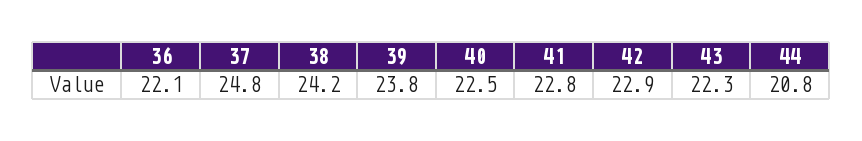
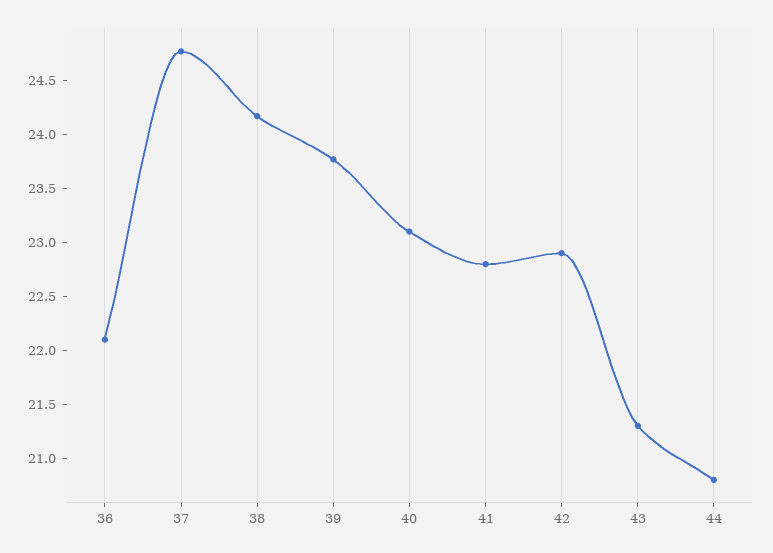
40: 22.5 -> 23.1
43: 22.3 -> 21.3

